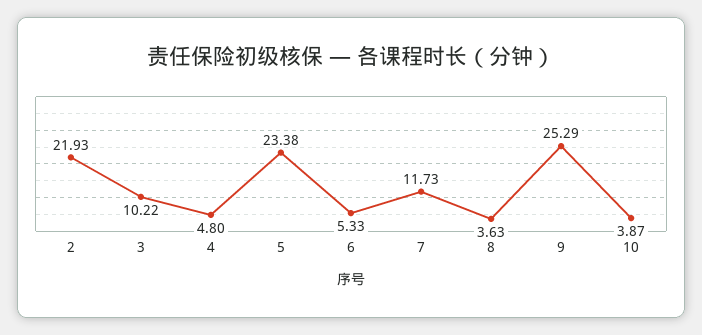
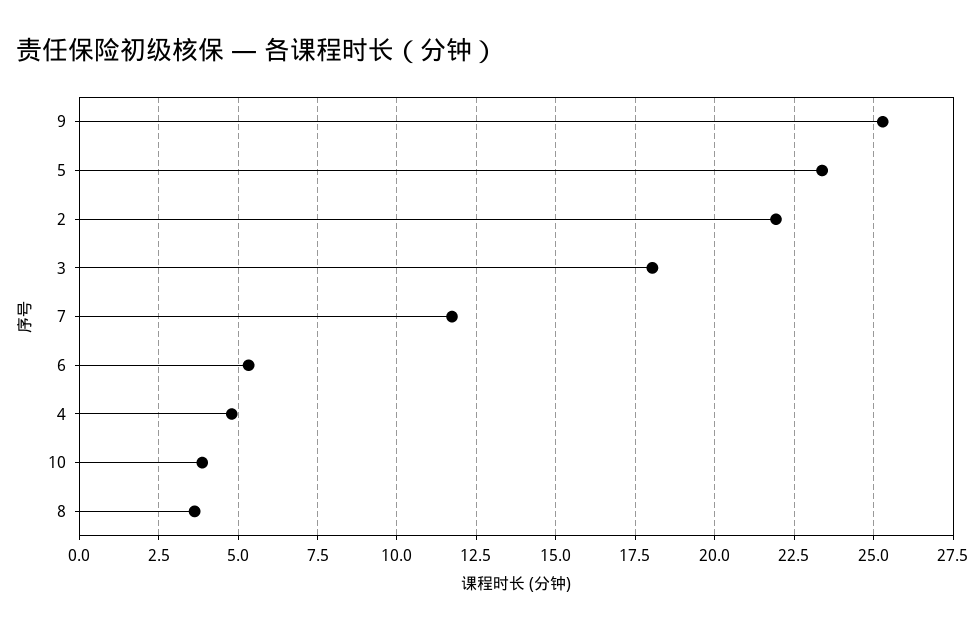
3: 10.22 -> 18

